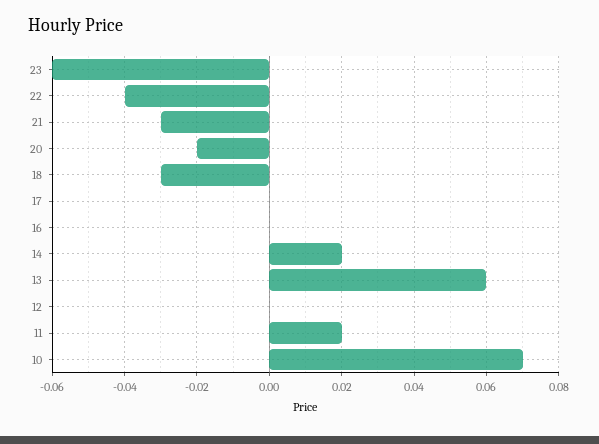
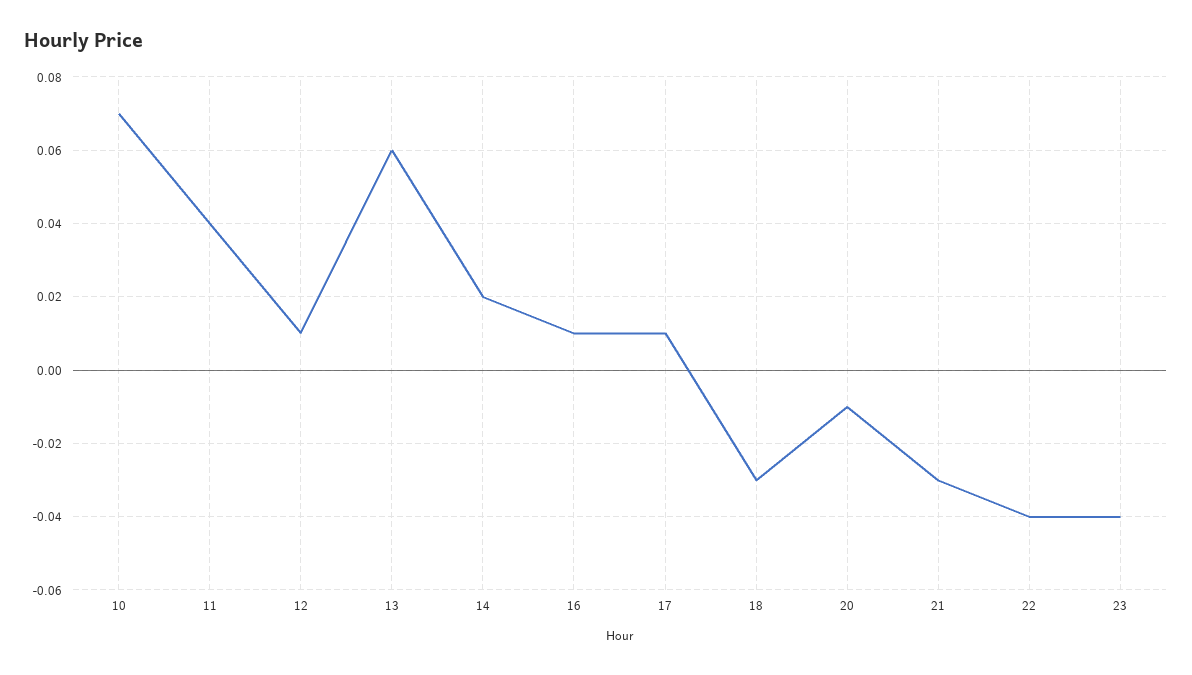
23: -0.06 -> -0.04
20: -0.02 -> -0.01
17: 0 -> 0.01
16: 0 -> 0.01
12: 0 -> 0.01
11: 0.02 -> 0.04

